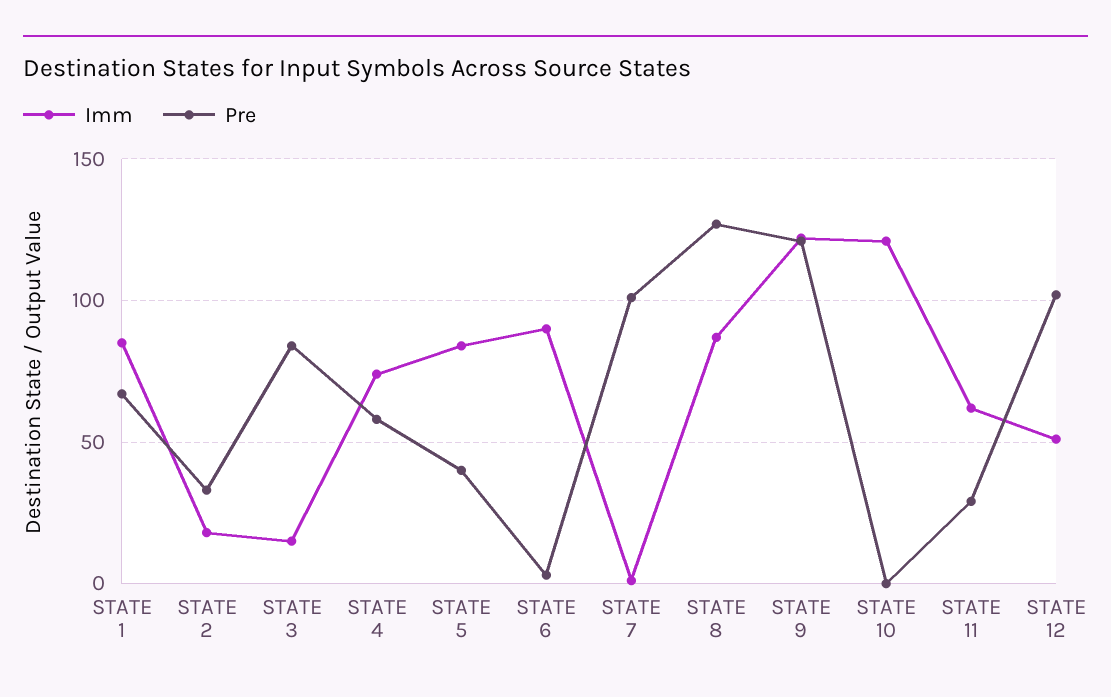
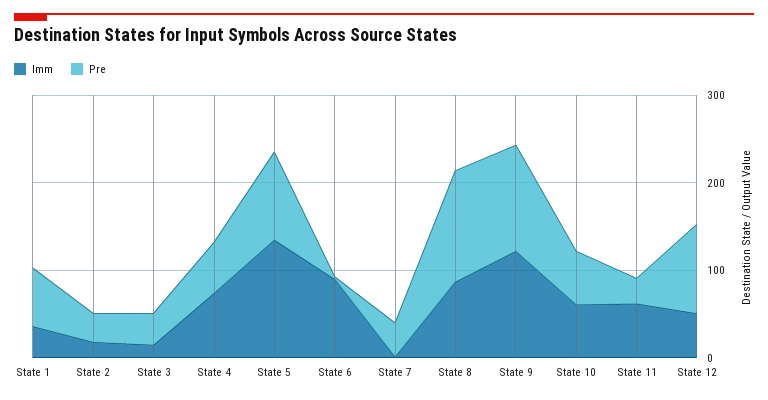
Imm, STATE 1: 85 -> 40
Pre, STATE 3: 85 -> 40
Imm, STATE 5: 85 -> 140
Pre, STATE 5: 40 -> 100
Pre, STATE 7: 100 -> 40
Imm, STATE 10: 120 -> 60
Pre, STATE 10: 0 -> 60

